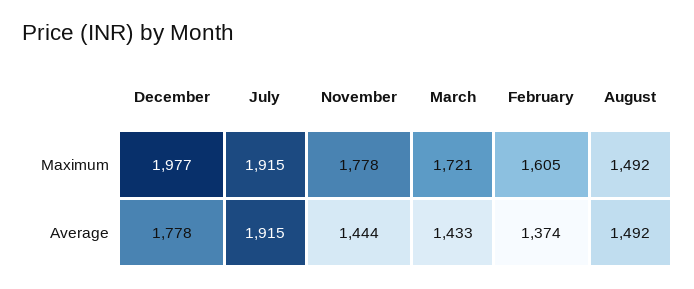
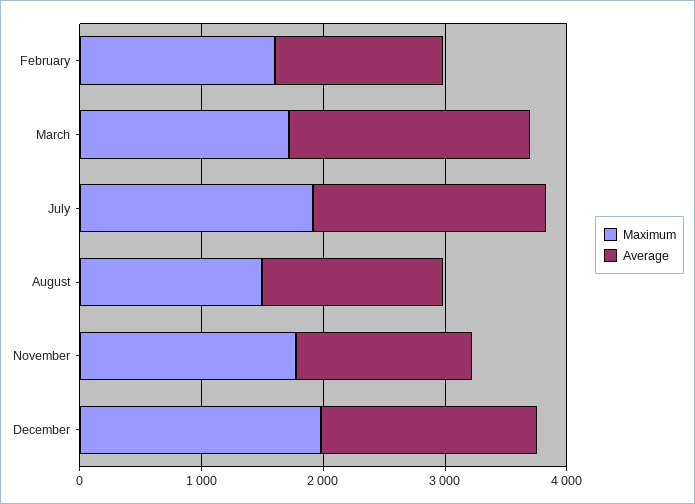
Average, March: 1433 -> 2000

